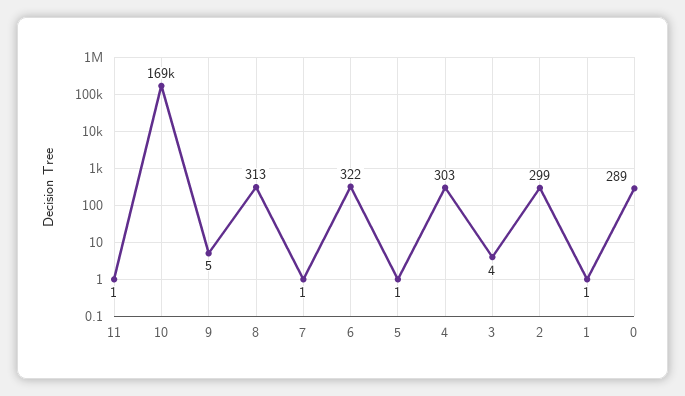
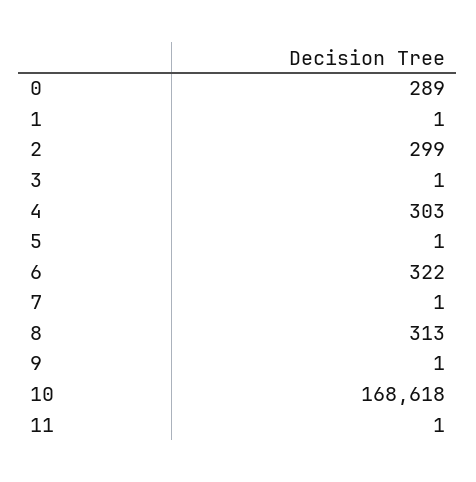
9: 5 -> 1
3: 4 -> 1

